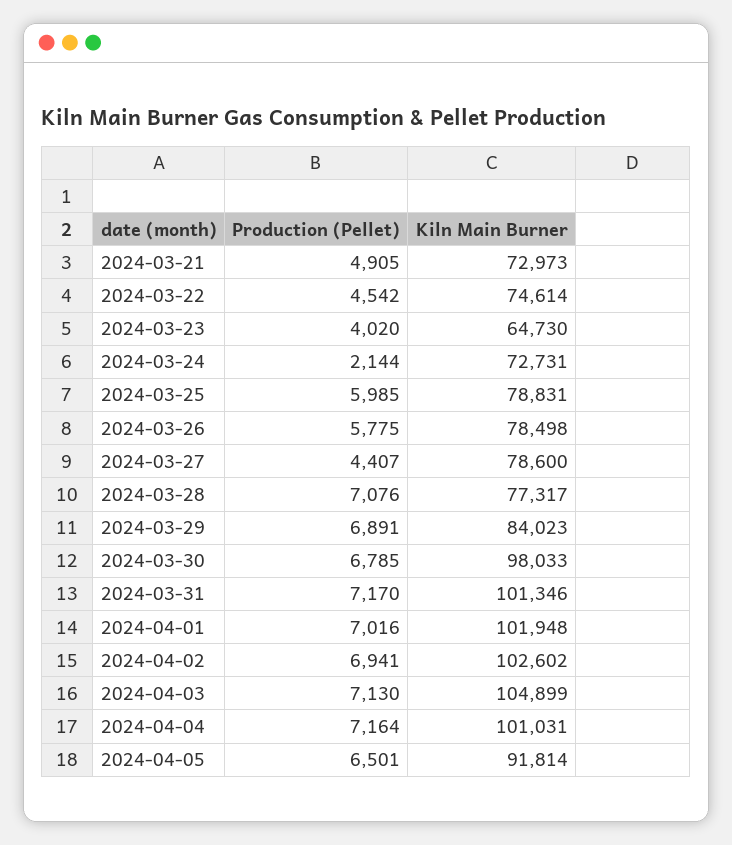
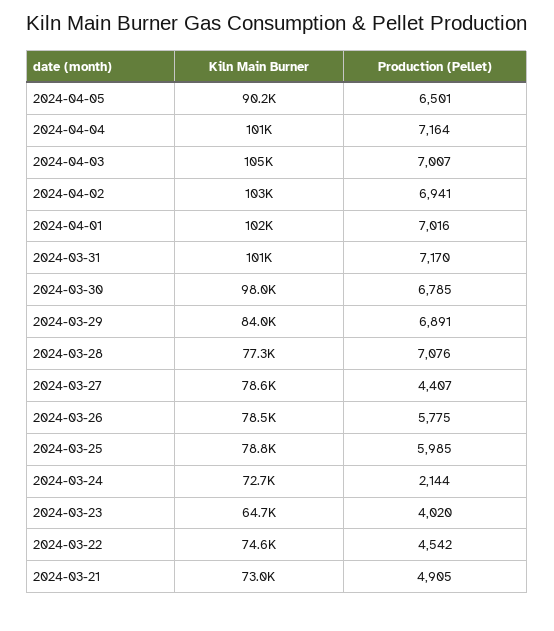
Production (Pellet), 2024-04-03: 7130 -> 7007
Kiln Main Burner, 2024-04-05: 91814 -> 90200

